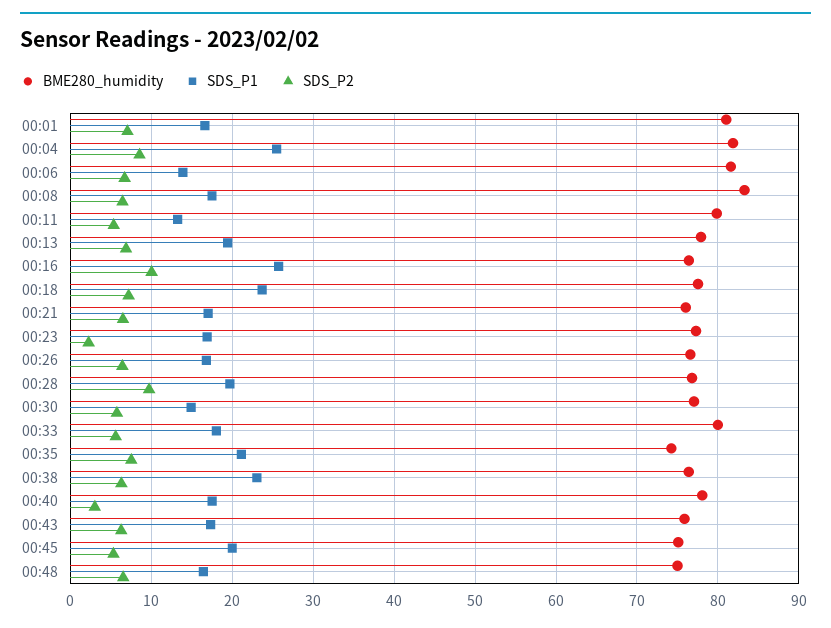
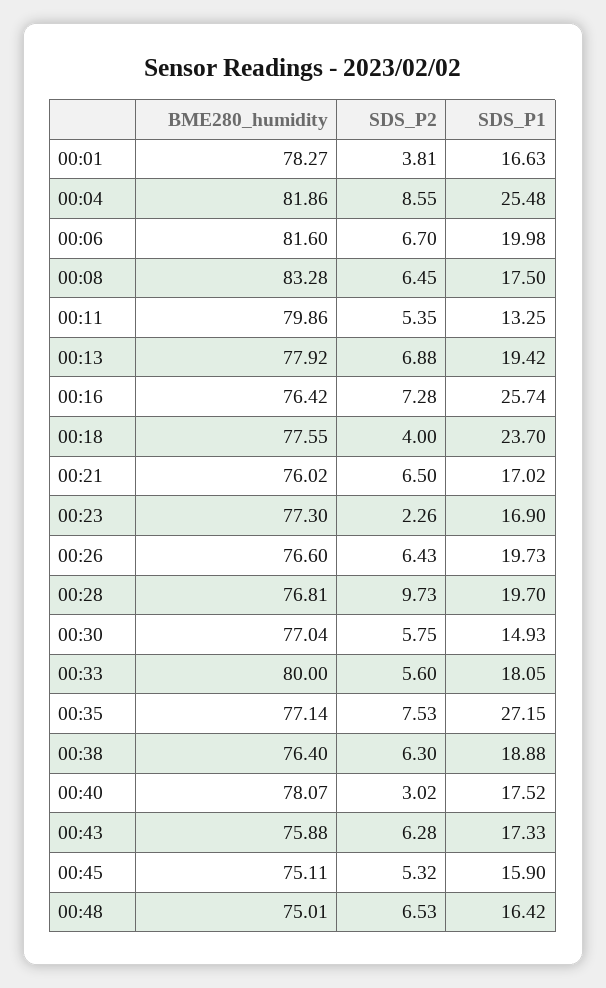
BME280_humidity, 00:01: 81 -> 78.27
SDS_P2, 00:01: 7 -> 3.81
SDS_P1, 00:06: 14 -> 19.98
SDS_P2, 00:16: 10 -> 7.28
SDS_P2, 00:18: 7 -> 4
SDS_P1, 00:26: 17 -> 19.73
BME280_humidity, 00:35: 74 -> 77.14
SDS_P1, 00:35: 21 -> 27.15
SDS_P1, 00:38: 23 -> 18.88
SDS_P1, 00:45: 20 -> 15.9

